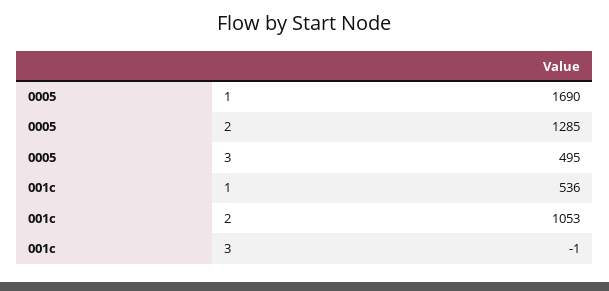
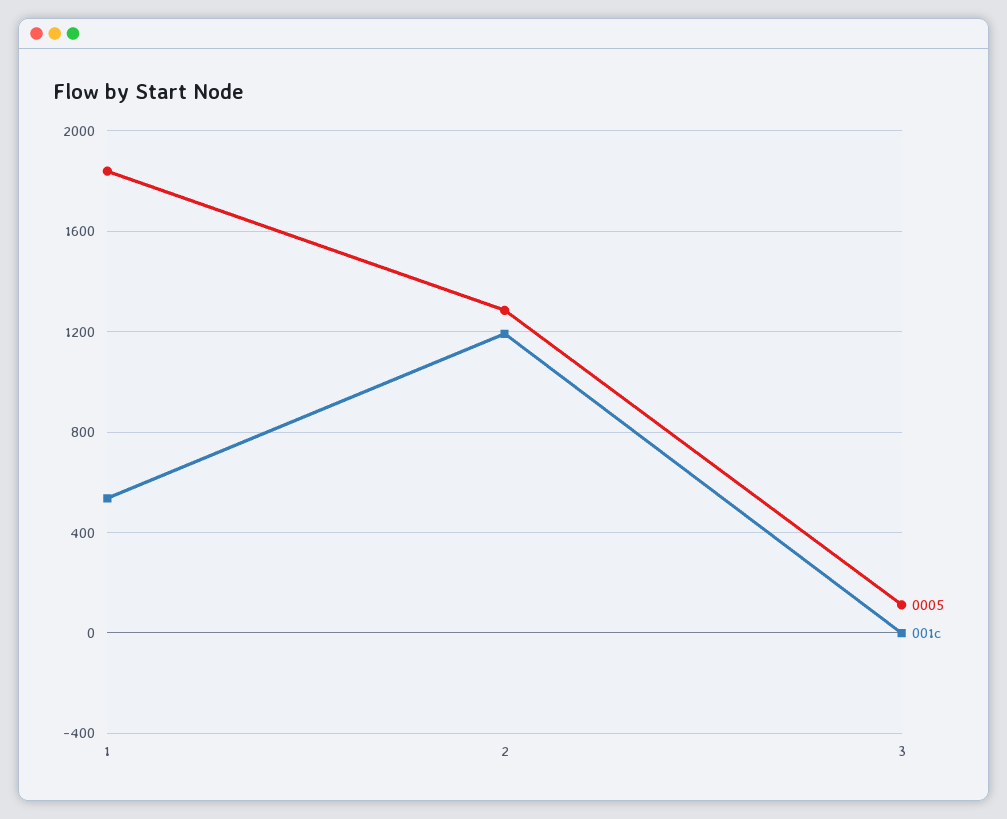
0005, 1: 1690 -> 1850
0005, 3: 495 -> 100
001c, 2: 1053 -> 1200

